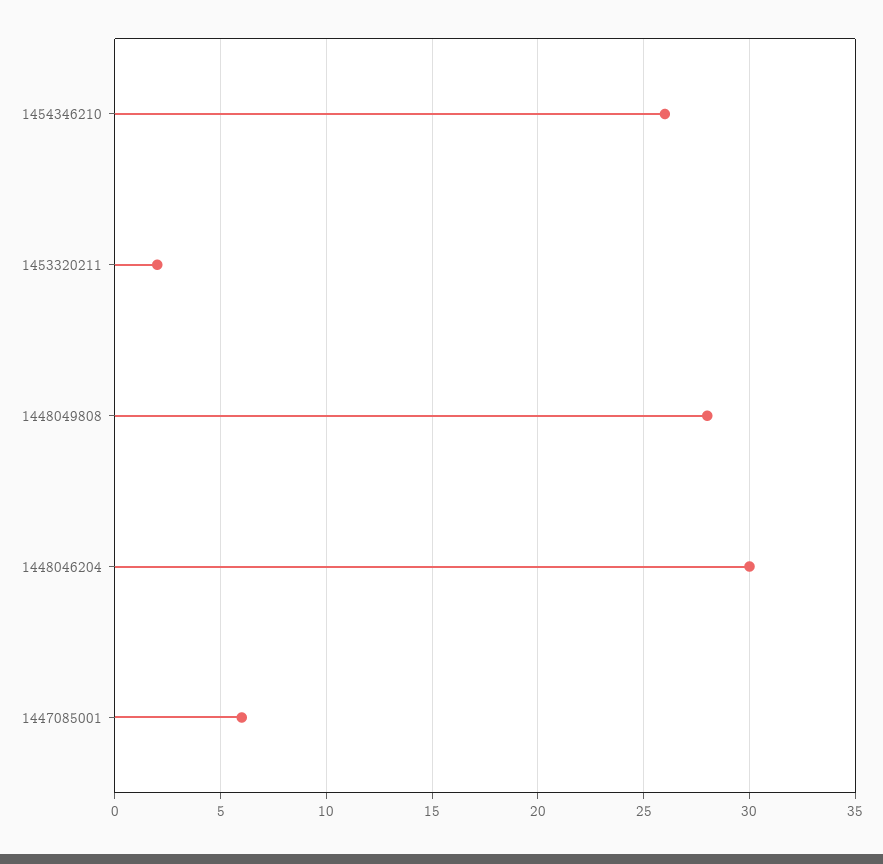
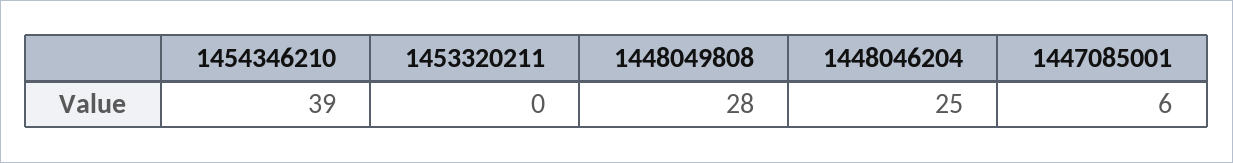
1454346210: 26 -> 39
1453320211: 2 -> 0
1448046204: 30 -> 25

